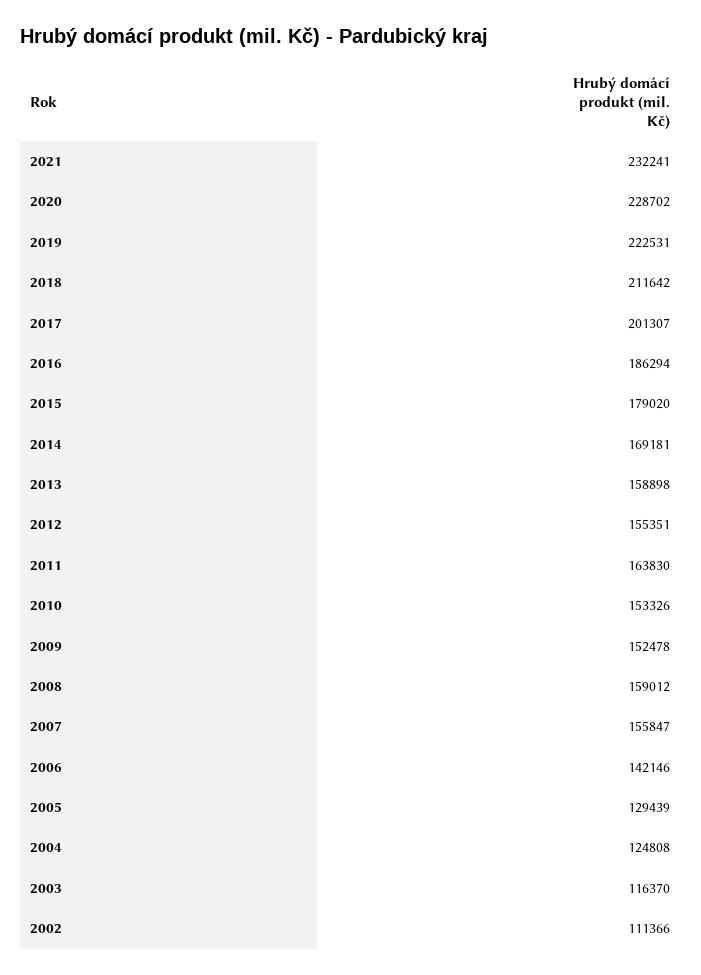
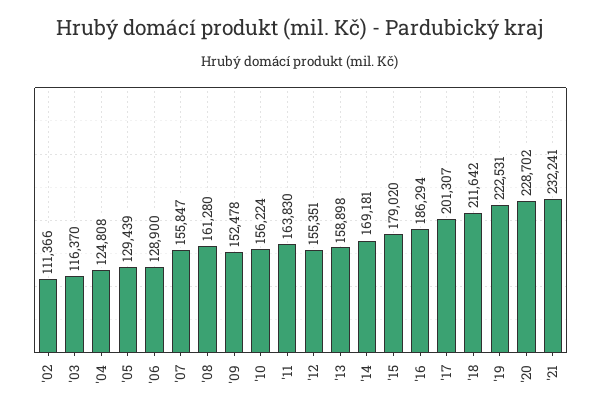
2010: 153326 -> 156224
2008: 159012 -> 161280
2006: 142146 -> 128900

